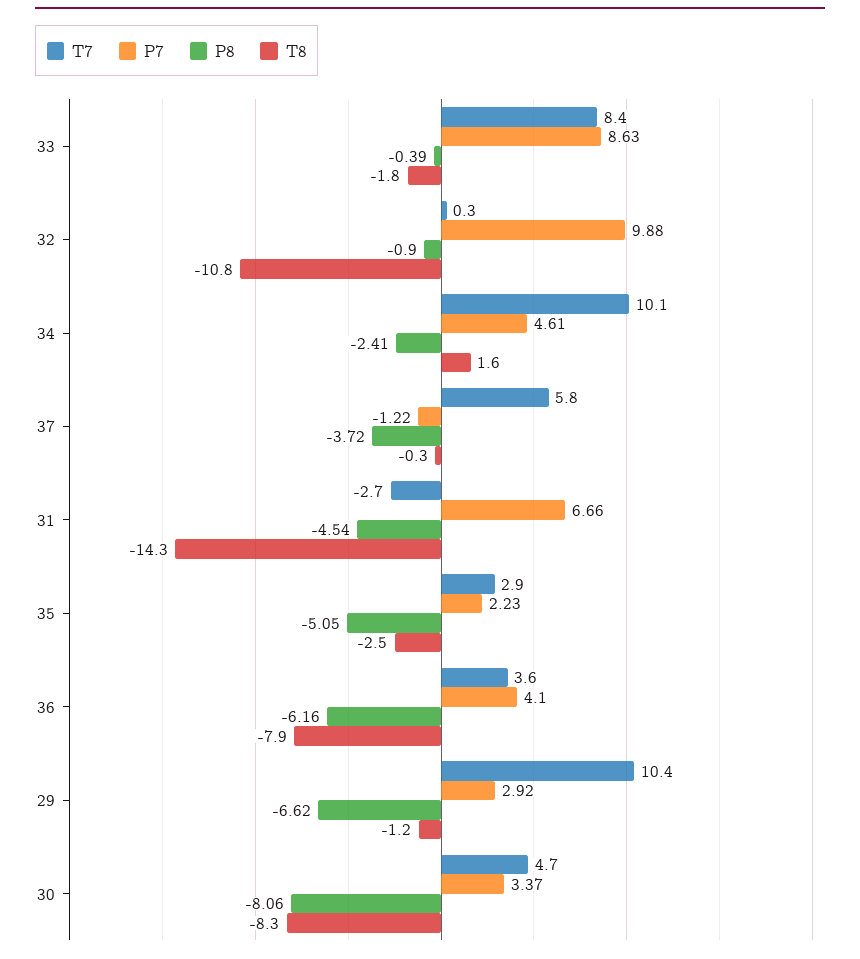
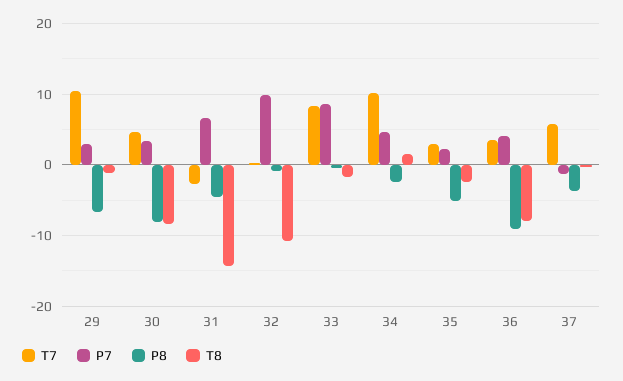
P8, 36: -6.16 -> -9

